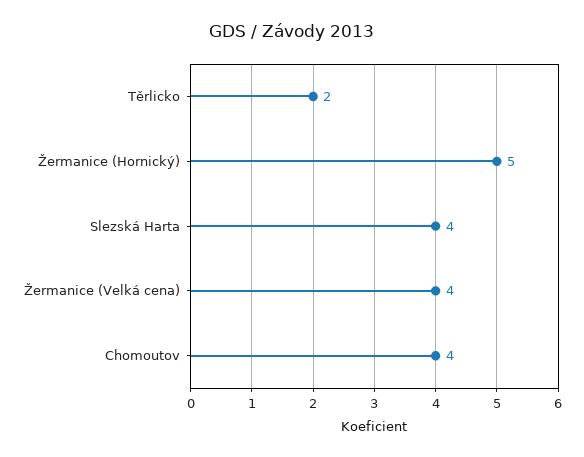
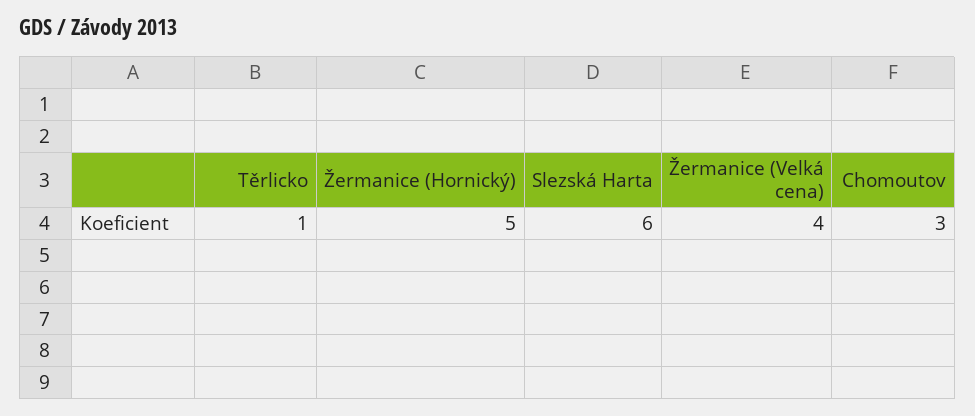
Těrlicko: 2 -> 1
Slezská Harta: 4 -> 6
Chomoutov: 4 -> 3

